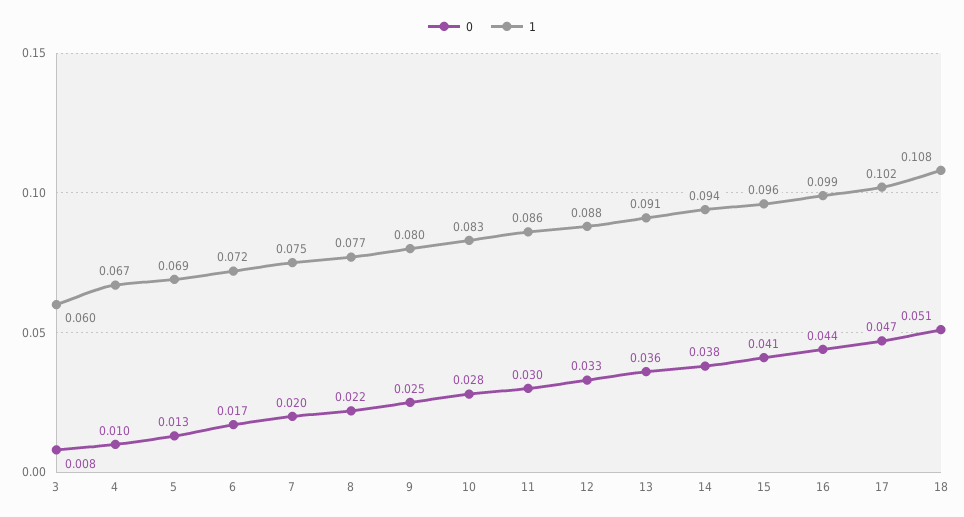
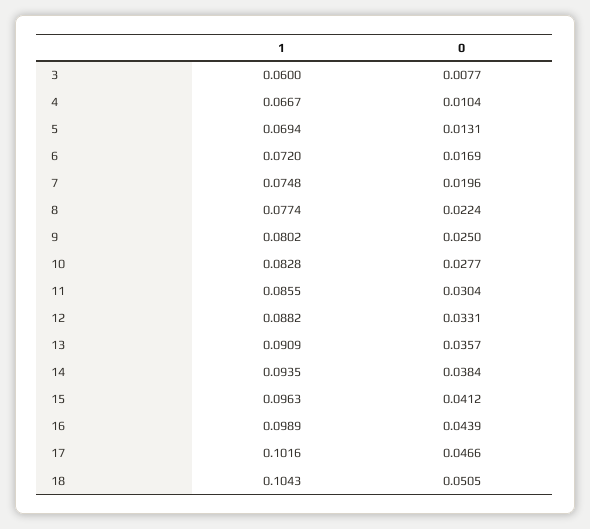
1, 18: 0.108 -> 0.1043

